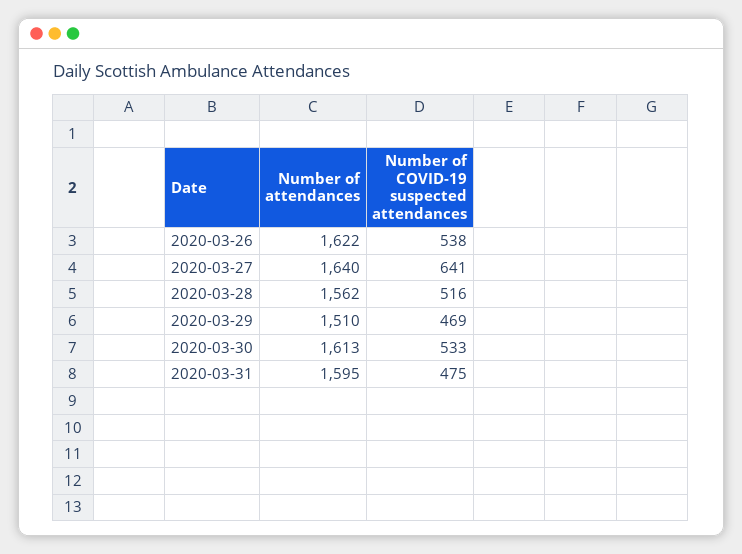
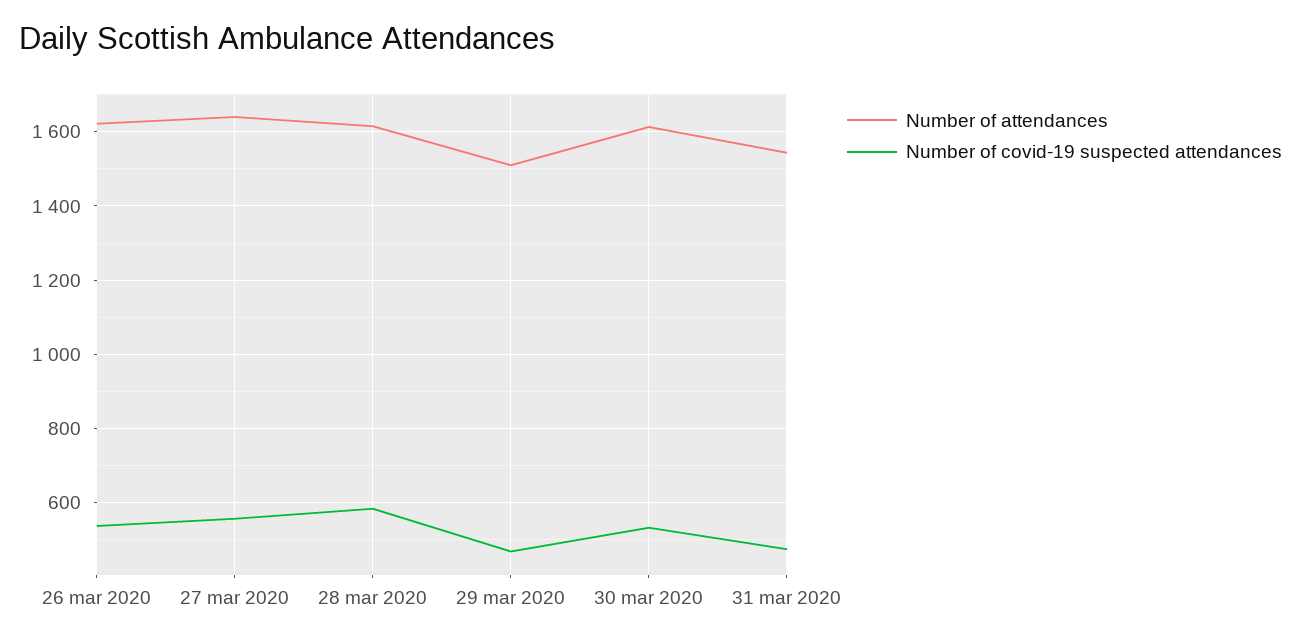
Number of COVID-19 suspected attendances, 2020-03-27: 641 -> 560
Number of attendances, 2020-03-28: 1562 -> 1620
Number of COVID-19 suspected attendances, 2020-03-28: 516 -> 580
Number of attendances, 2020-03-31: 1595 -> 1540

